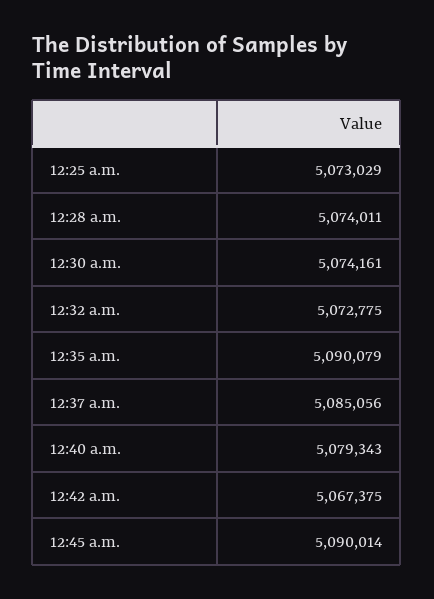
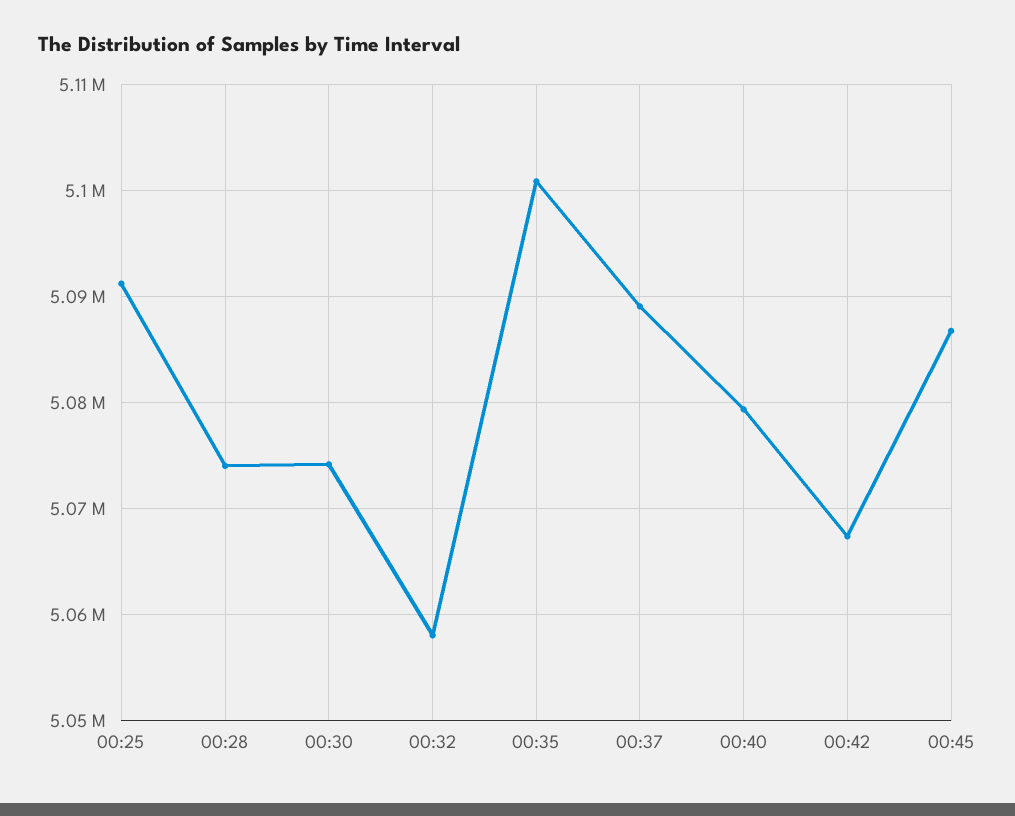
12:25 a.m.: 5073029 -> 5091000
12:32 a.m.: 5072775 -> 5058000
12:35 a.m.: 5090079 -> 5101000
12:37 a.m.: 5085056 -> 5089000
12:45 a.m.: 5090014 -> 5087000

